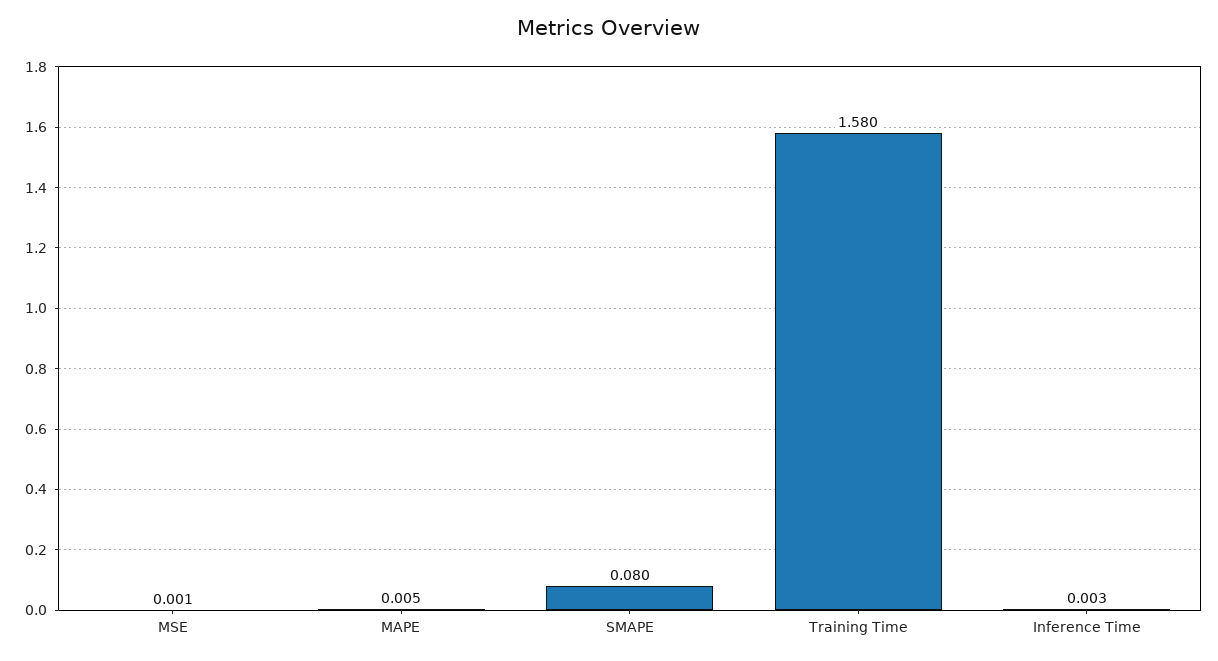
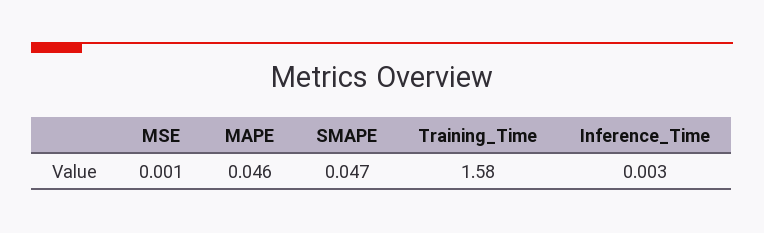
MAPE: 0.005 -> 0.046
SMAPE: 0.08 -> 0.047

